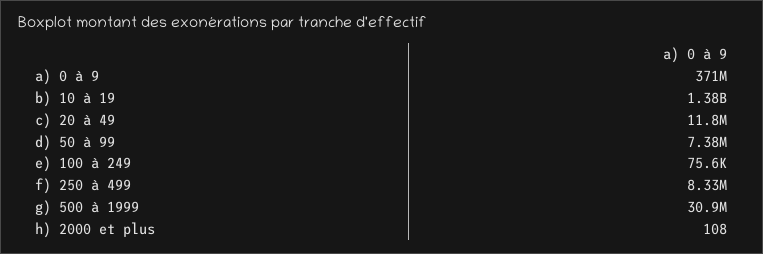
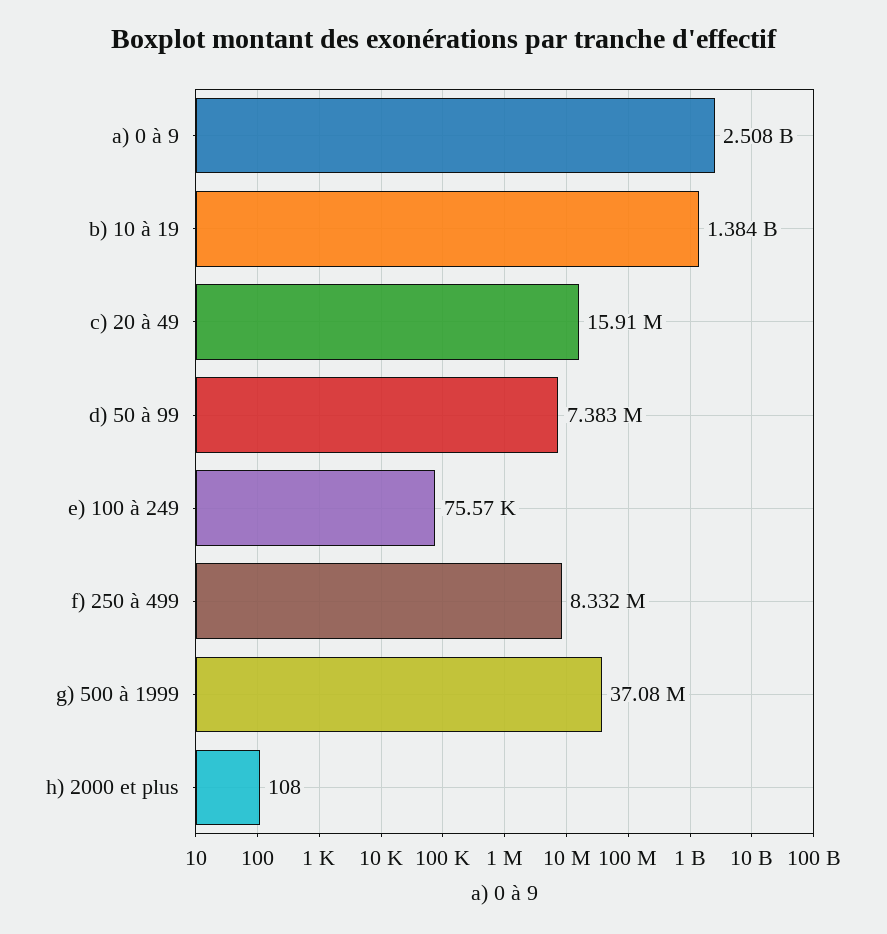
a) 0 à 9: 371000000 -> 2508000000
c) 20 à 49: 11800000 -> 15910000
g) 500 à 1999: 30900000 -> 37080000

